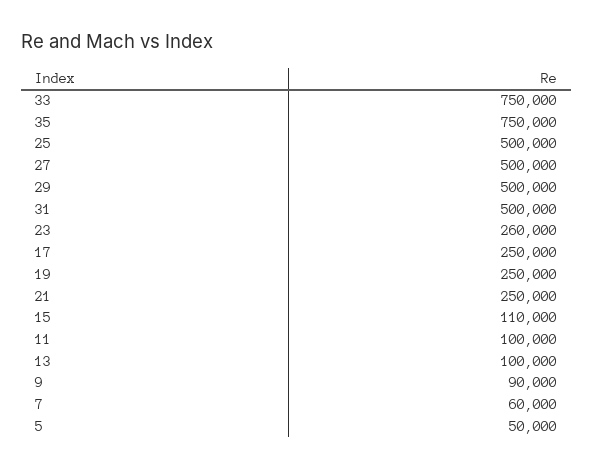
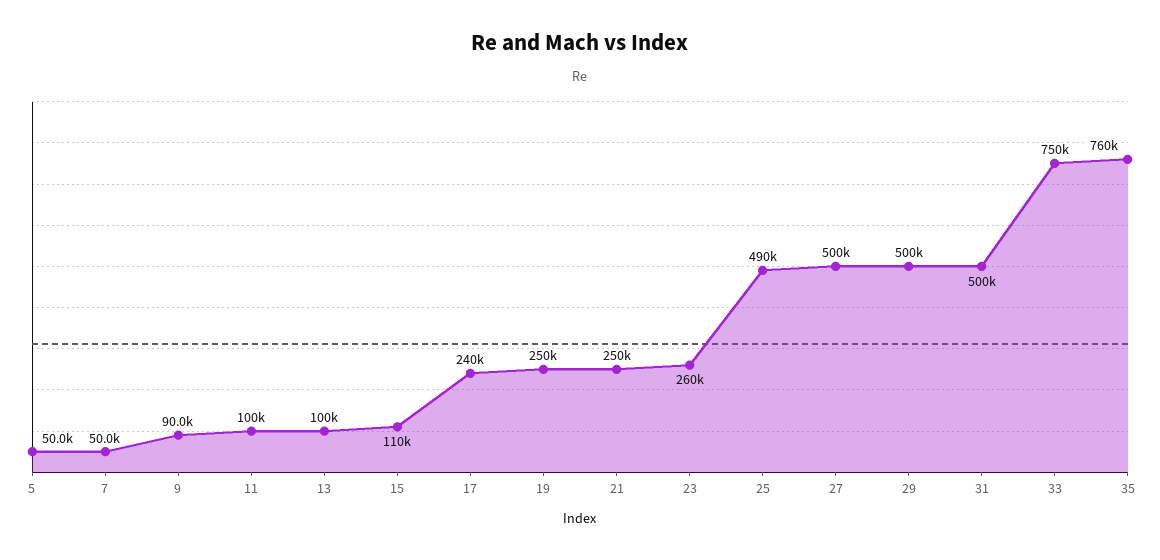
35: 750000 -> 760000
25: 500000 -> 490000
17: 250000 -> 240000
7: 60000 -> 50000

